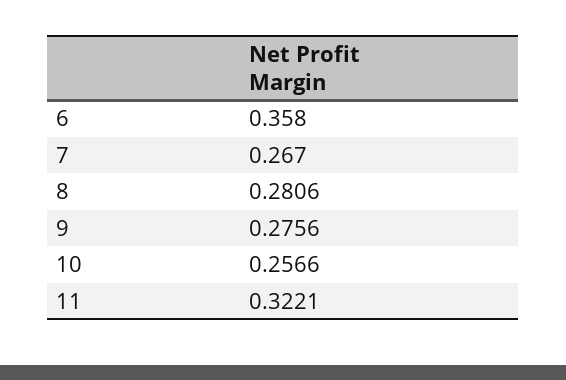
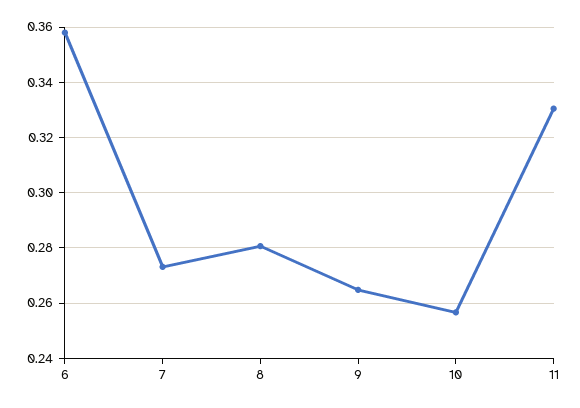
7: 0.267 -> 0.2725
9: 0.2756 -> 0.265
11: 0.3221 -> 0.33

